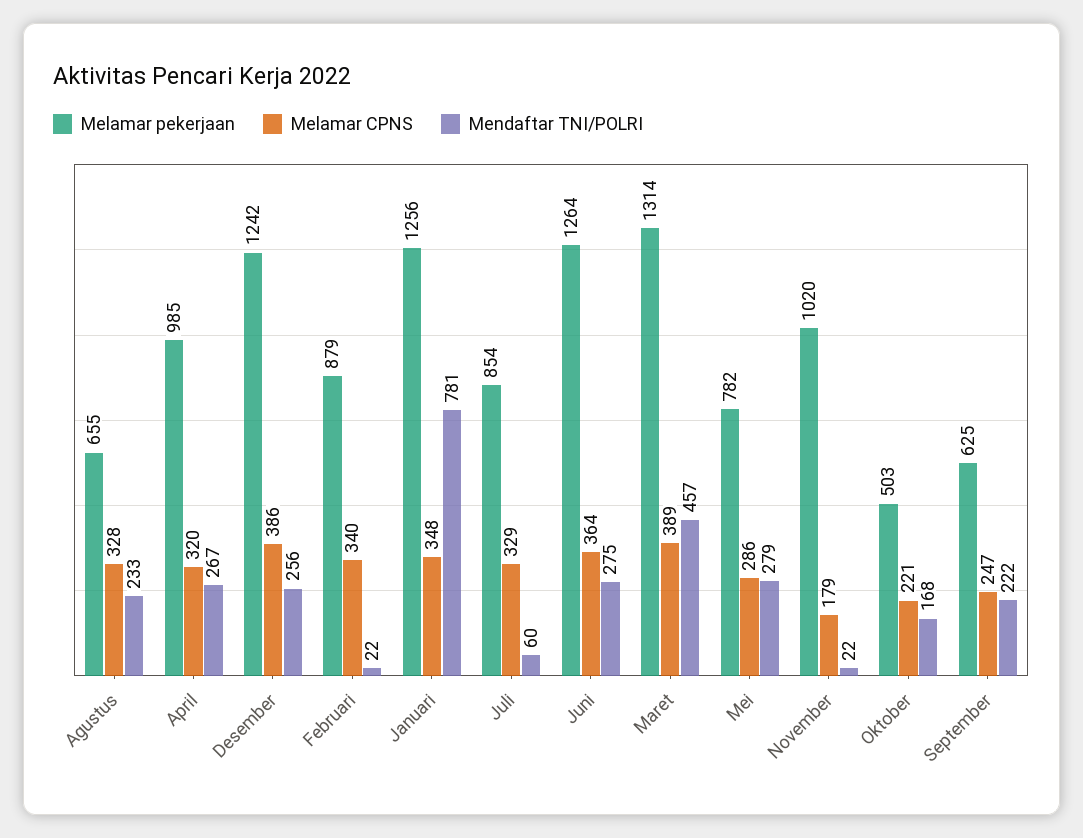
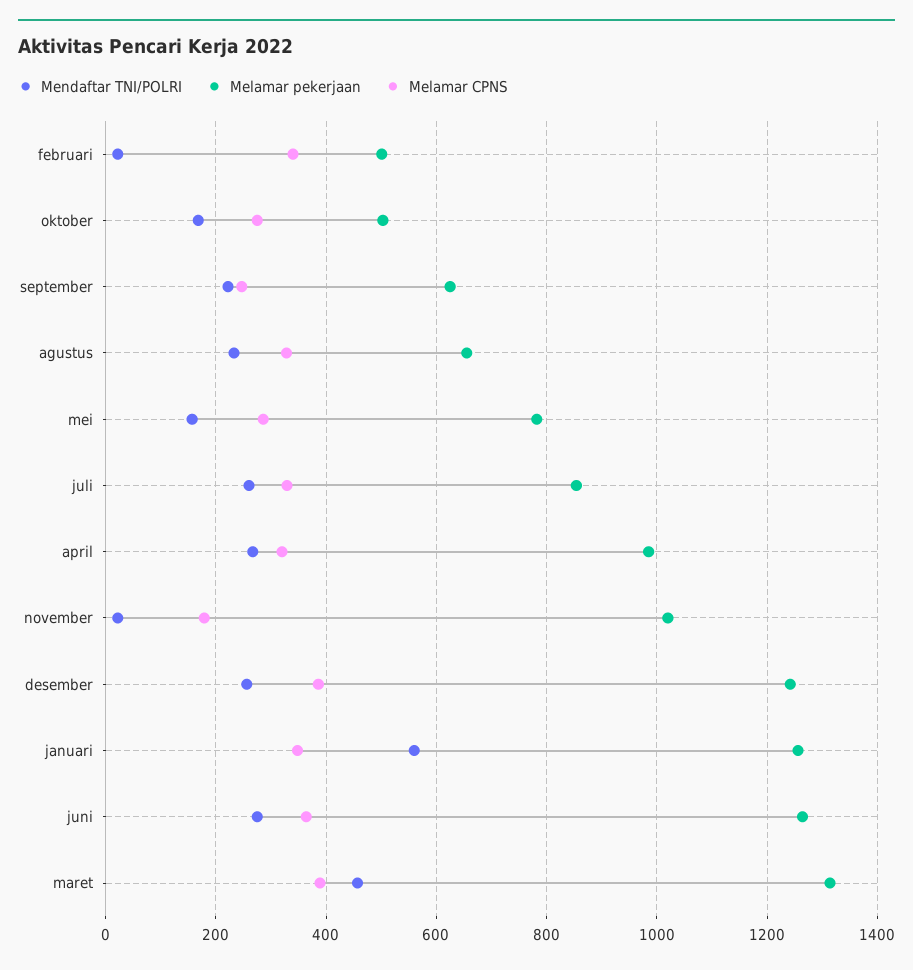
Melamar pekerjaan, Februari: 879 -> 500
Mendaftar TNI/POLRI, Januari: 781 -> 560
Mendaftar TNI/POLRI, Juli: 60 -> 260
Mendaftar TNI/POLRI, Mei: 279 -> 160
Melamar CPNS, Oktober: 221 -> 280

